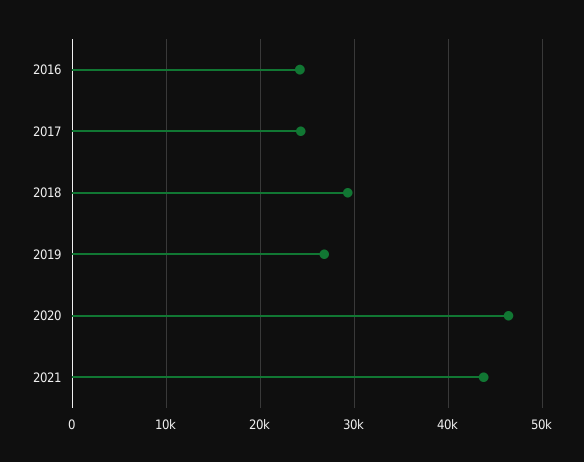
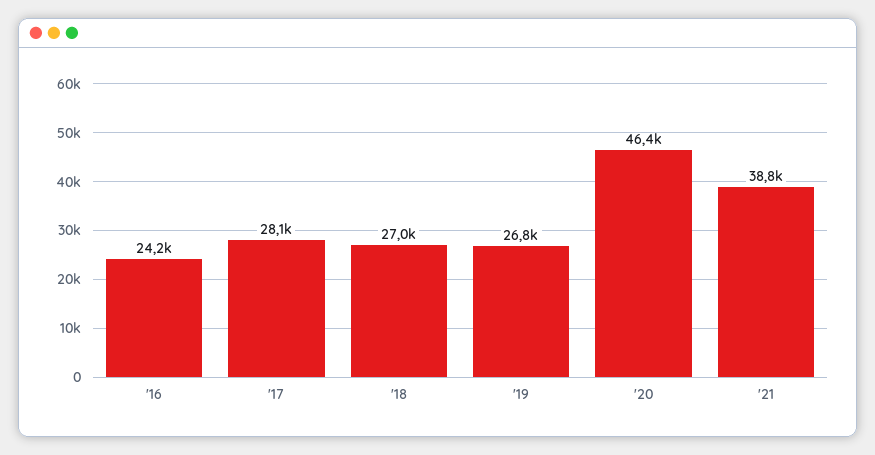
2017: 24000 -> 28100
2018: 29000 -> 27000
2021: 44000 -> 38800

